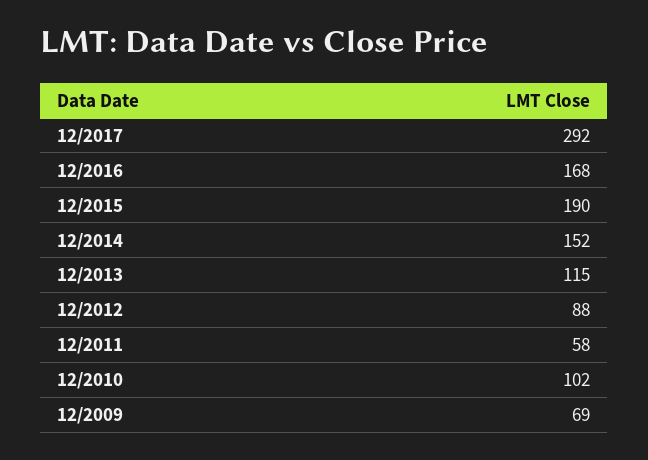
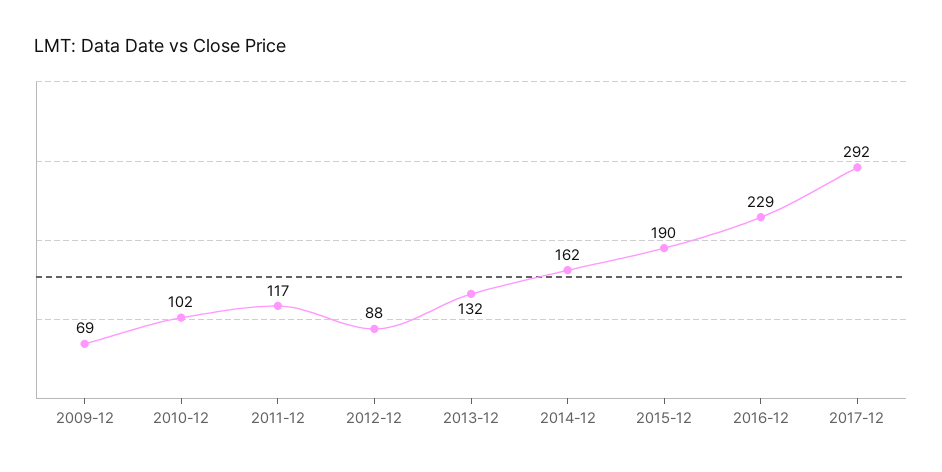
12/2016: 168 -> 229
12/2014: 152 -> 162
12/2013: 115 -> 132
12/2011: 58 -> 117

